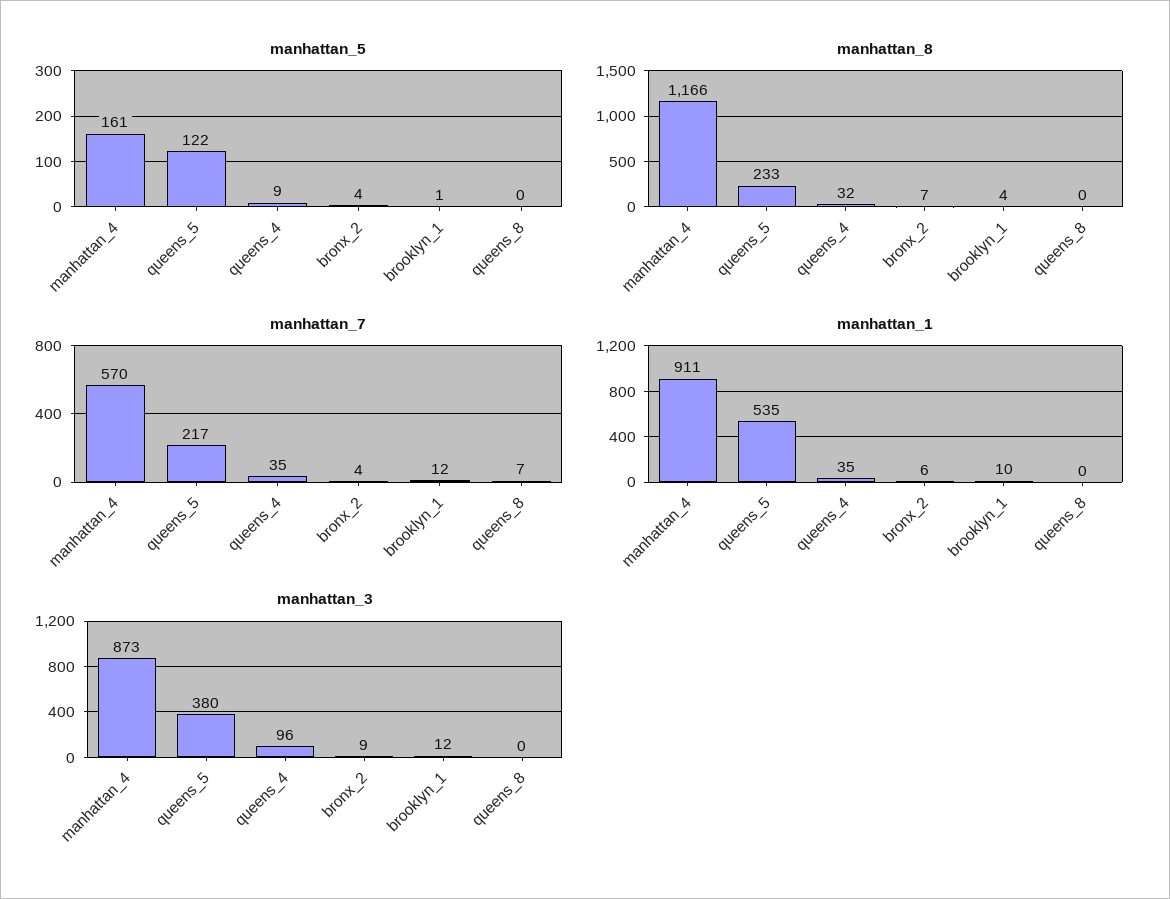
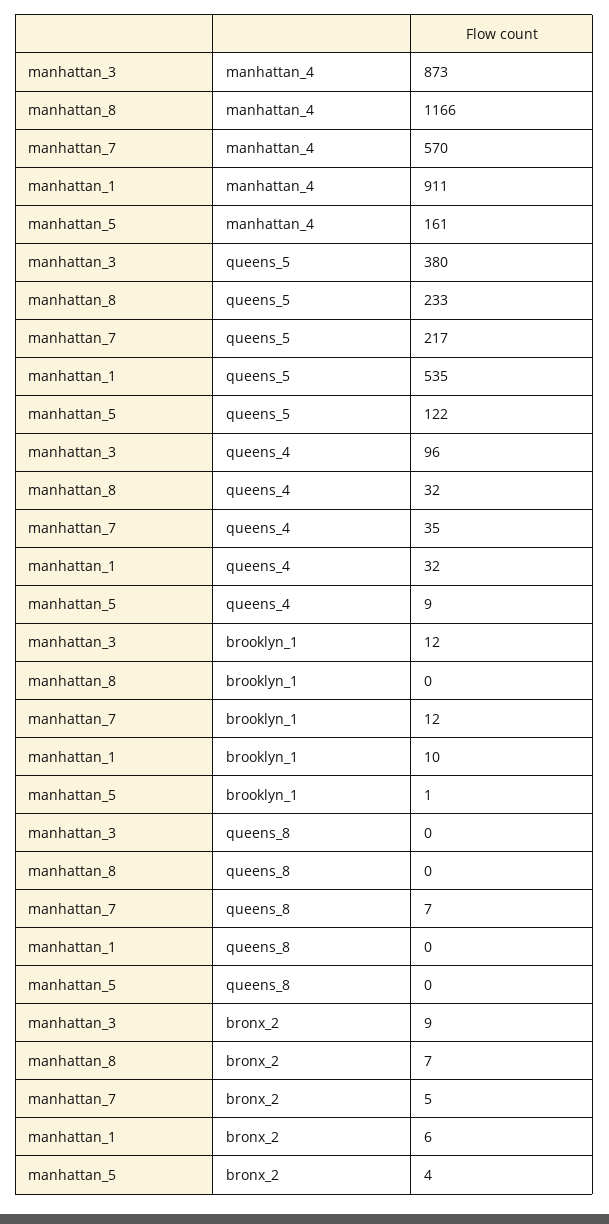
manhattan_8, brooklyn_1: 4 -> 0
manhattan_7, bronx_2: 4 -> 5
manhattan_1, queens_4: 35 -> 32

